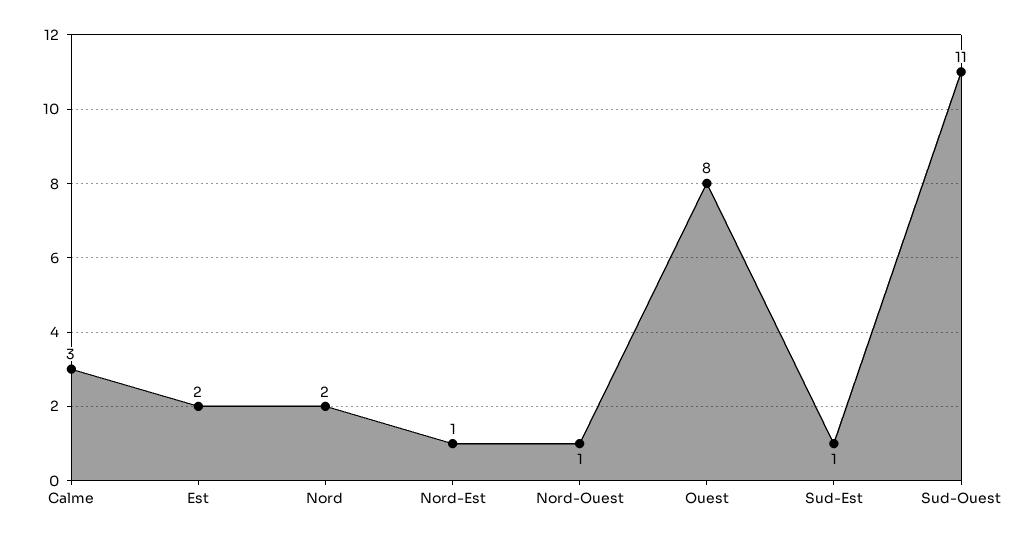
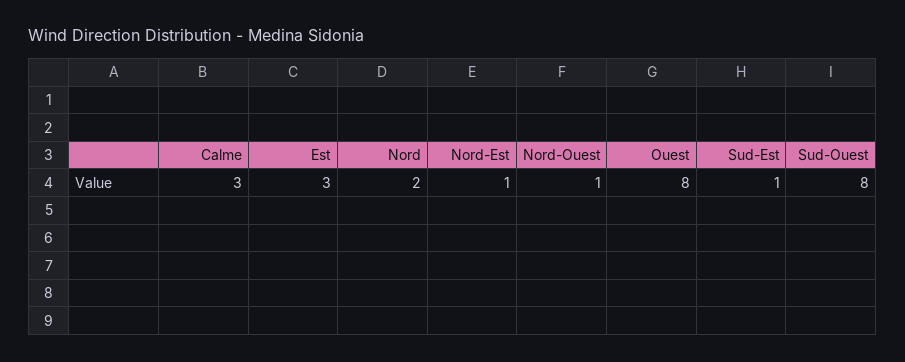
Est: 2 -> 3
Sud-Ouest: 11 -> 8

